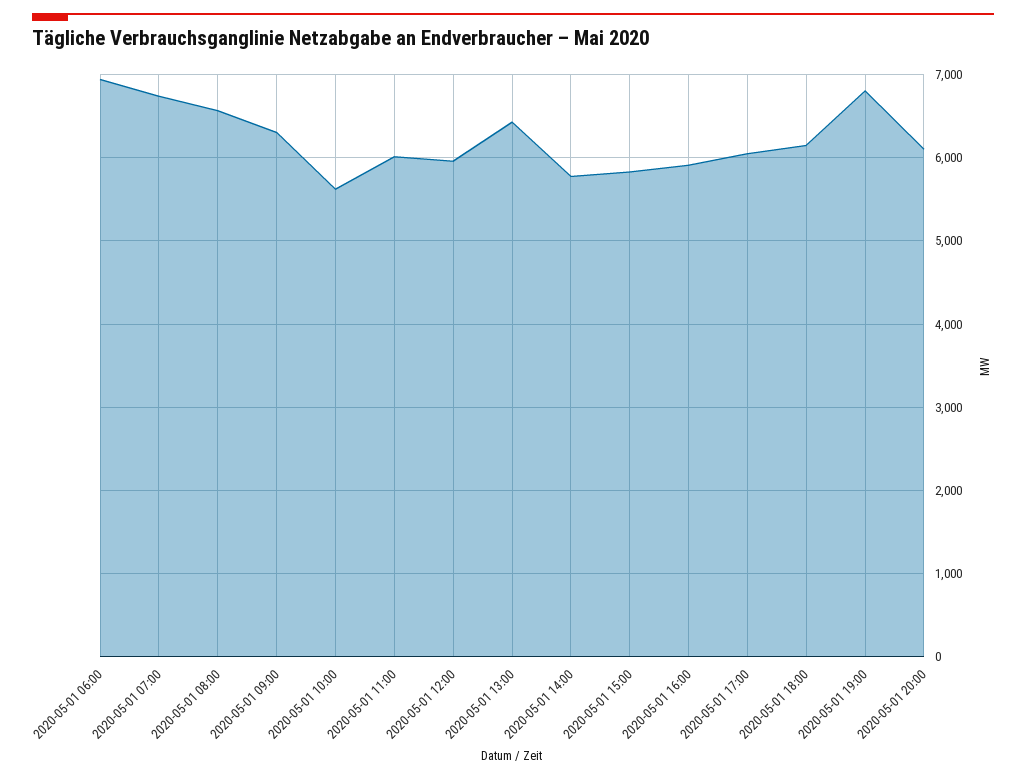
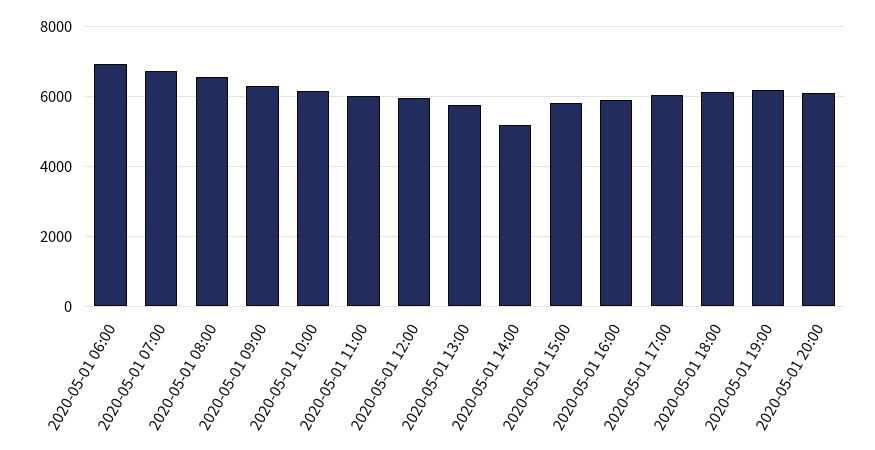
2020-05-01 10:00: 5600 -> 6200
2020-05-01 13:00: 6400 -> 5800
2020-05-01 14:00: 5800 -> 5200
2020-05-01 19:00: 6800 -> 6200

